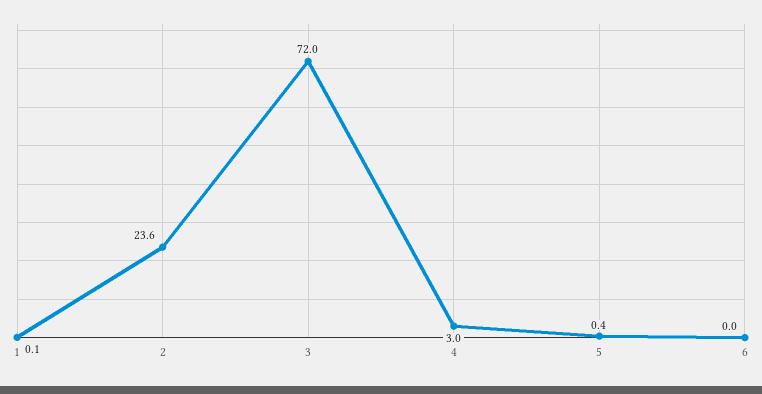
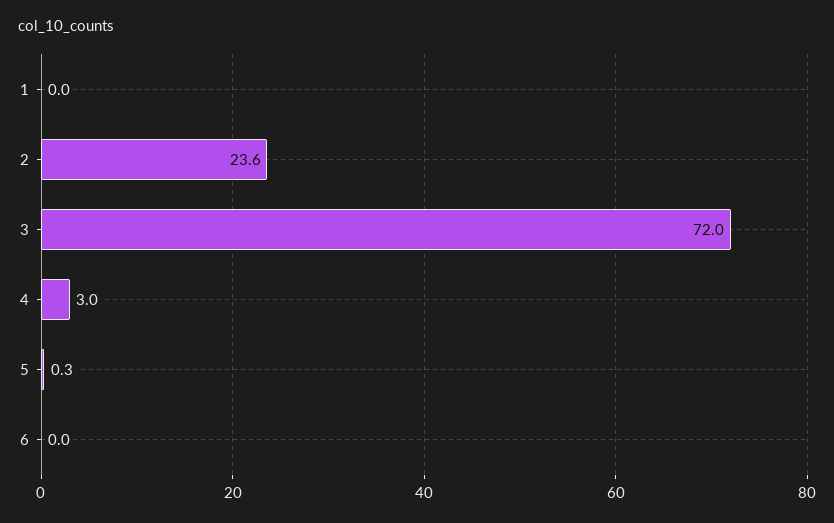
1: 0.1 -> 0
5: 0.4 -> 0.3

